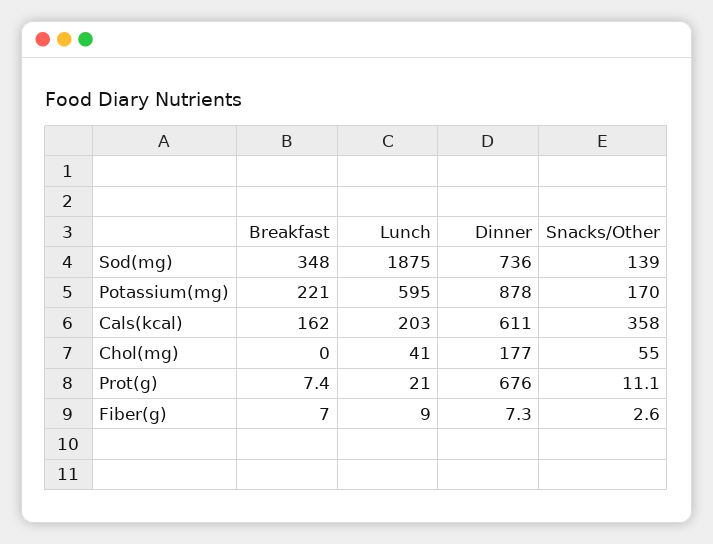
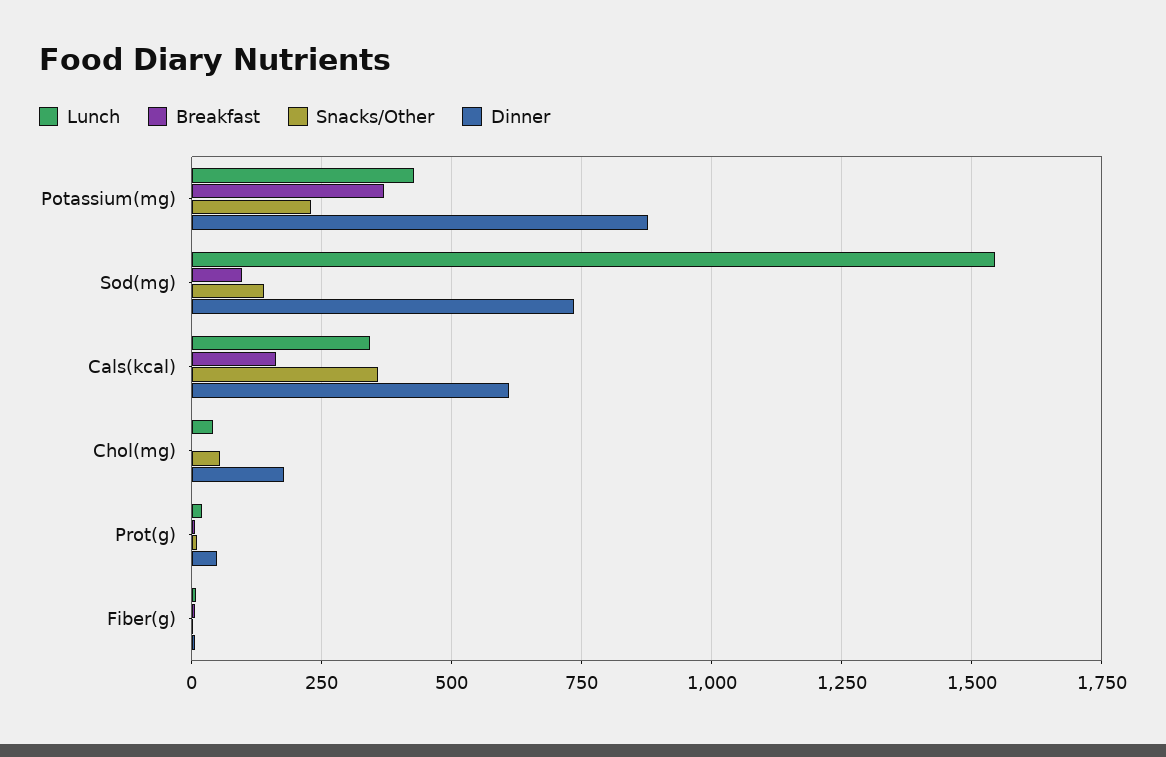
Breakfast, Sod(mg): 348 -> 100
Lunch, Sod(mg): 1875 -> 1550
Breakfast, Potassium(mg): 221 -> 375
Lunch, Potassium(mg): 595 -> 425
Snacks/Other, Potassium(mg): 170 -> 225
Lunch, Cals(kcal): 203 -> 350
Dinner, Prot(g): 676 -> 50

